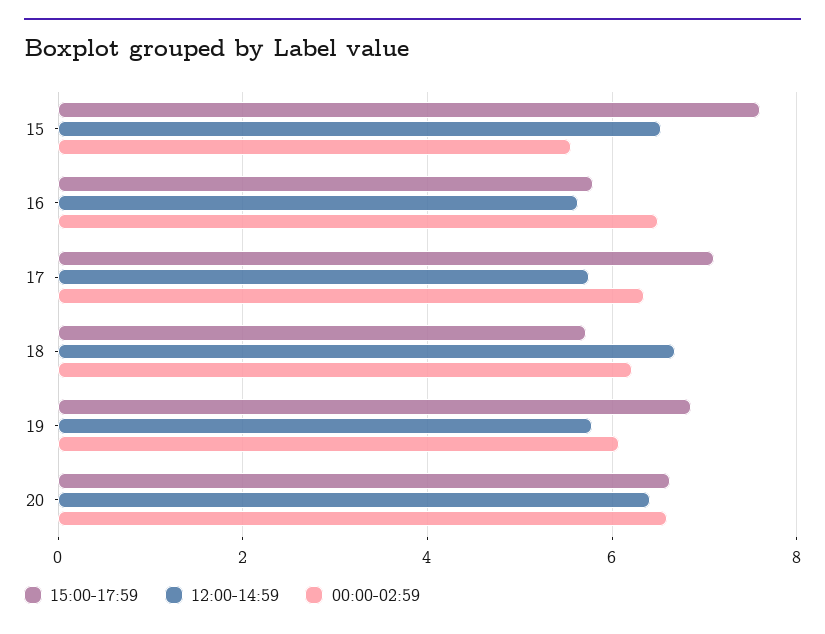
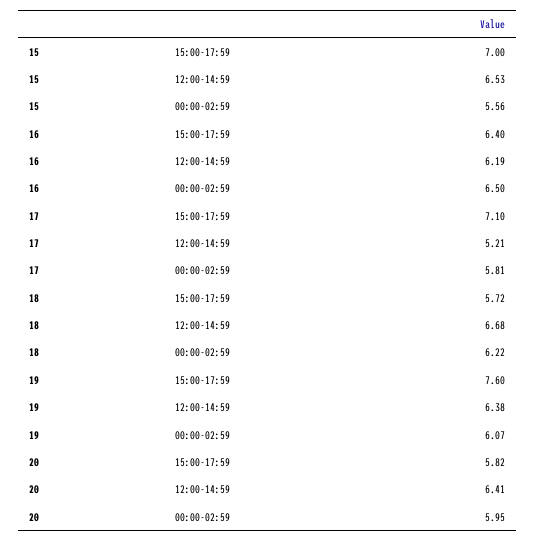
15:00-17:59, 15: 7.6 -> 7
15:00-17:59, 16: 5.8 -> 6.4
12:00-14:59, 16: 5.6 -> 6.19
12:00-14:59, 17: 5.8 -> 5.21
00:00-02:59, 17: 6.4 -> 5.81
15:00-17:59, 19: 6.8 -> 7.6
12:00-14:59, 19: 5.8 -> 6.38
15:00-17:59, 20: 6.6 -> 5.82
00:00-02:59, 20: 6.6 -> 5.95

